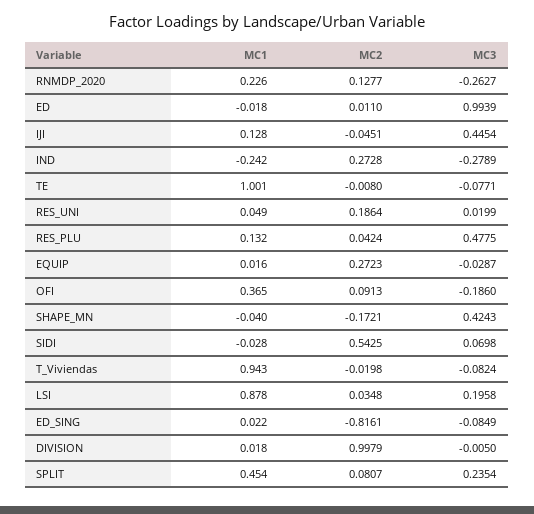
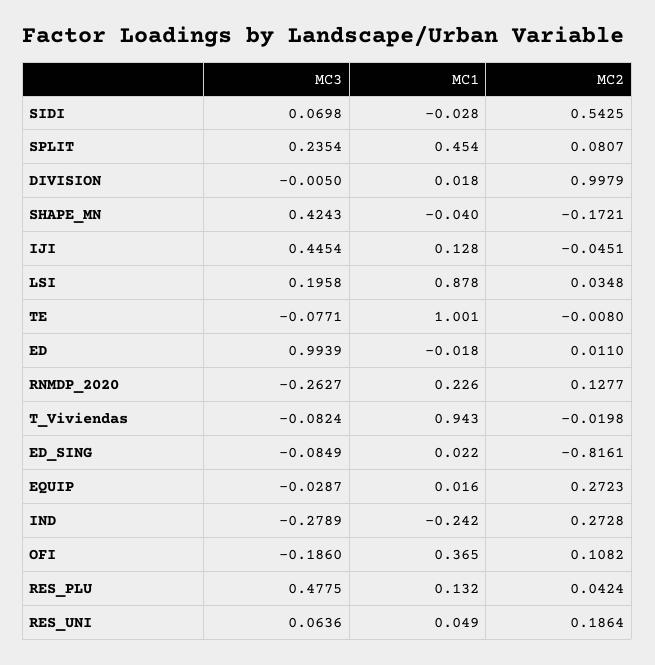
MC3, RES_UNI: 0.0199 -> 0.0636
MC2, OFI: 0.0913 -> 0.1082

